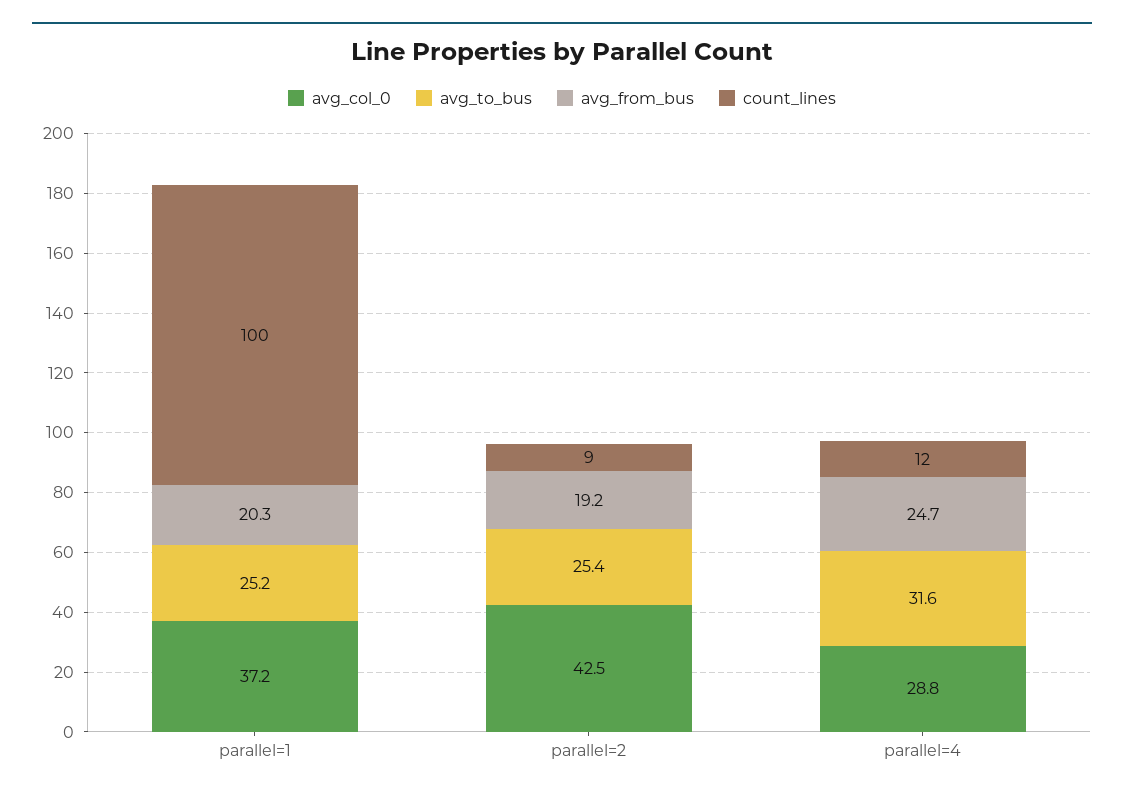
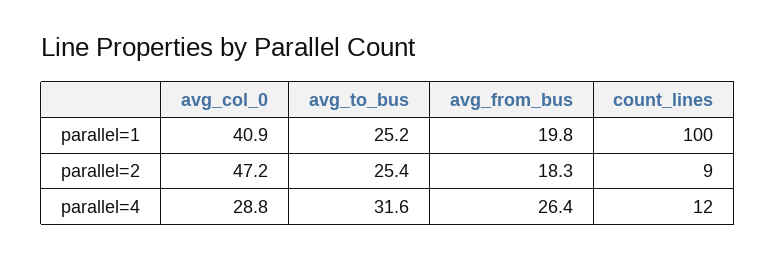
avg_col_0, parallel=1: 37.2 -> 40.9
avg_from_bus, parallel=1: 20.3 -> 19.8
avg_col_0, parallel=2: 42.5 -> 47.2
avg_from_bus, parallel=2: 19.2 -> 18.3
avg_from_bus, parallel=4: 24.7 -> 26.4

